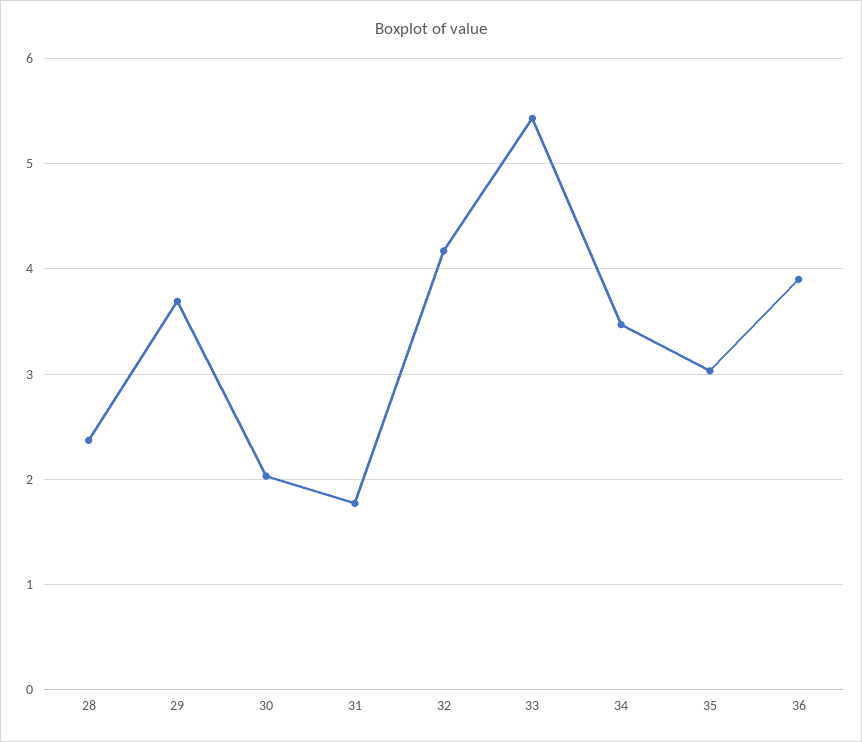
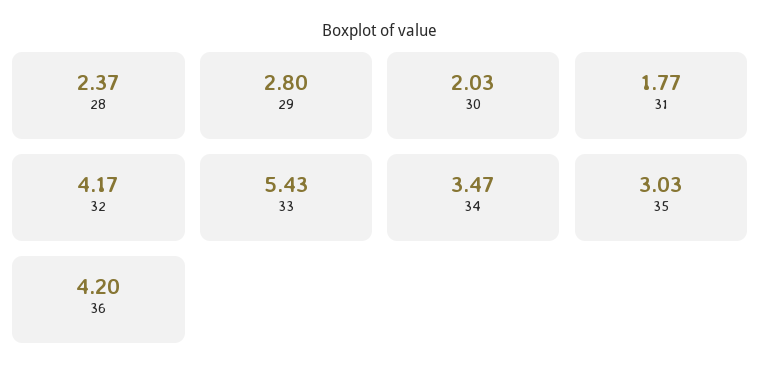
29: 3.7 -> 2.8
36: 3.9 -> 4.2

